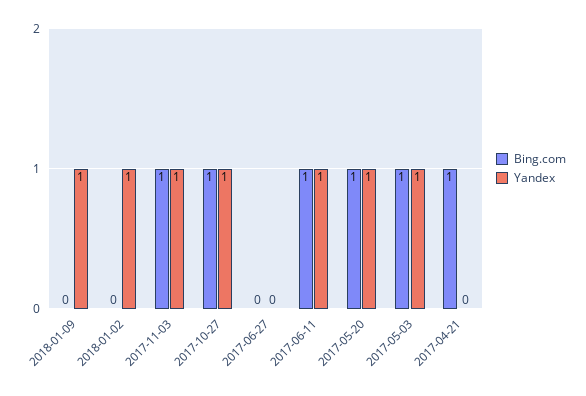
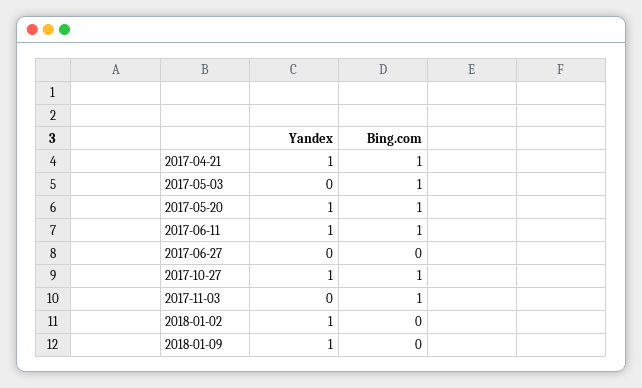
Yandex, 2017-11-03: 1 -> 0
Yandex, 2017-05-03: 1 -> 0
Yandex, 2017-04-21: 0 -> 1

